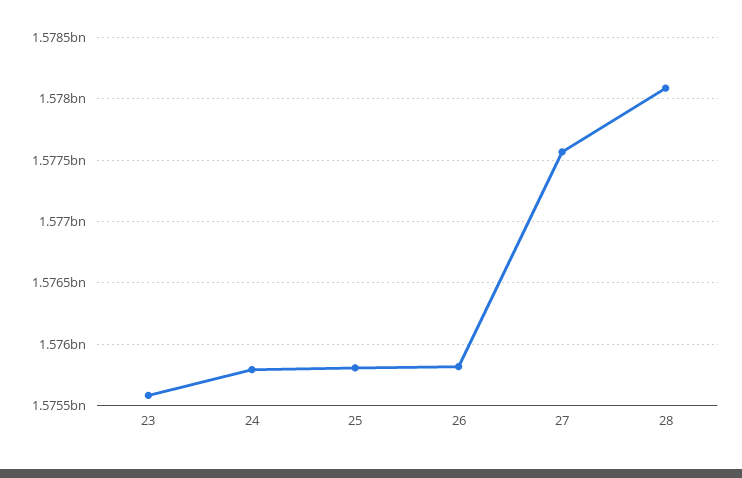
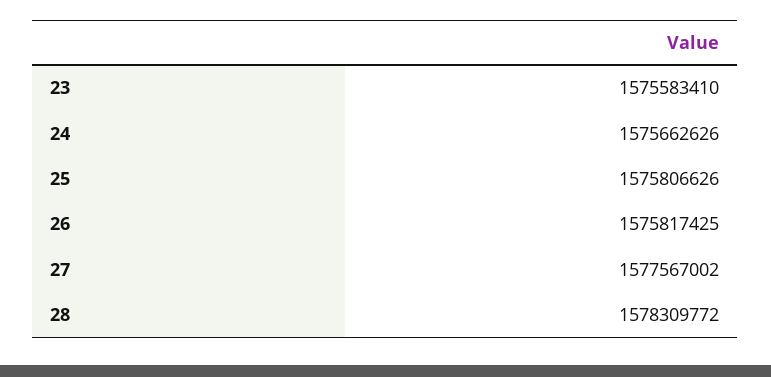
24: 1575800000 -> 1575662626
28: 1578100000 -> 1578309772

